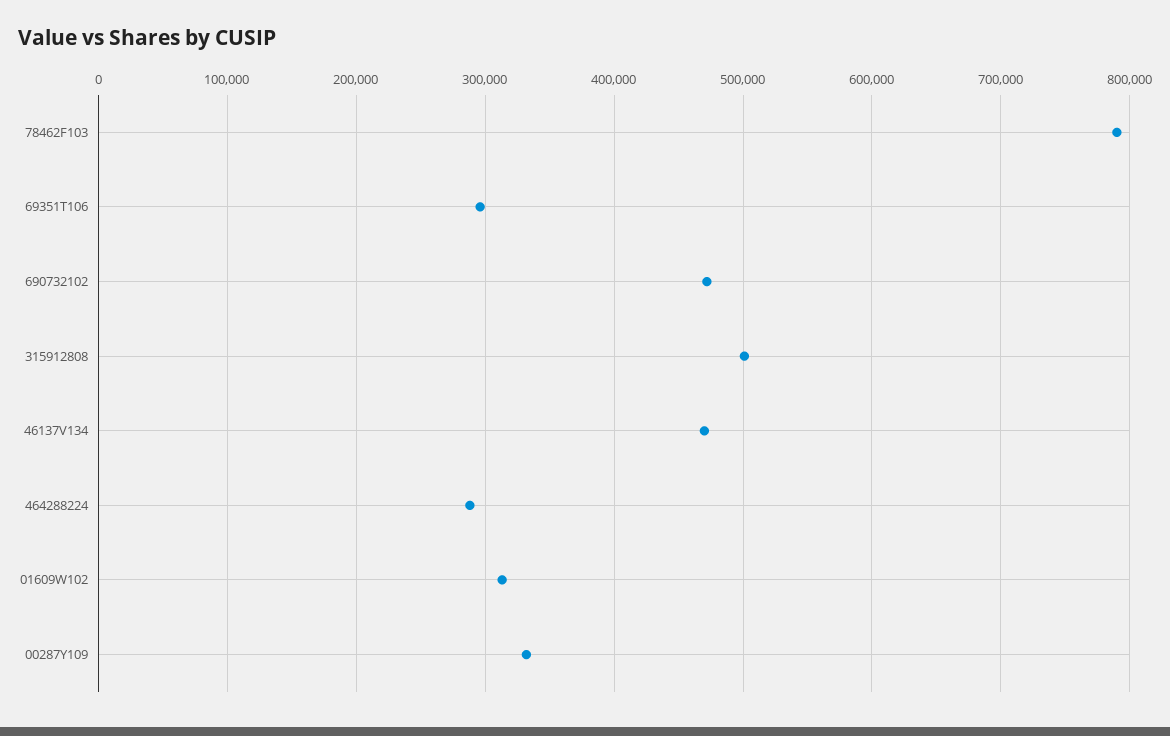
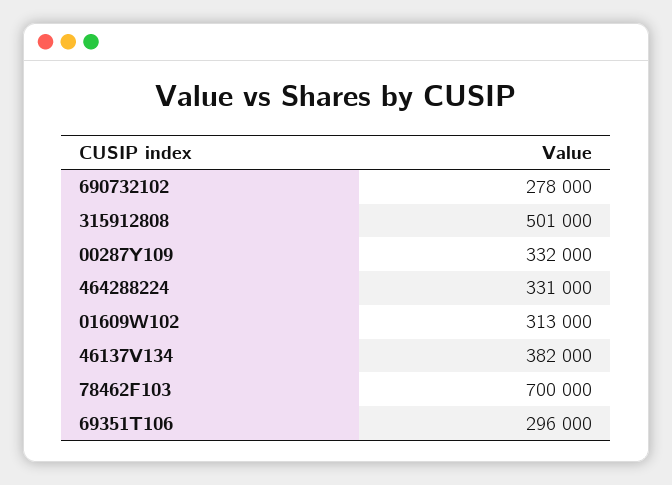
78462F103: 790000 -> 700000
690732102: 470000 -> 278000
46137V134: 470000 -> 382000
464288224: 290000 -> 331000

